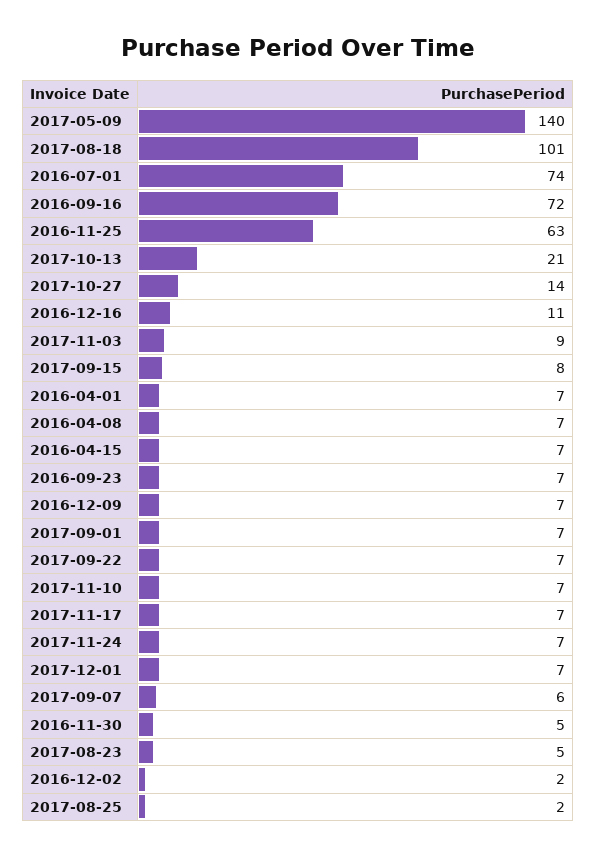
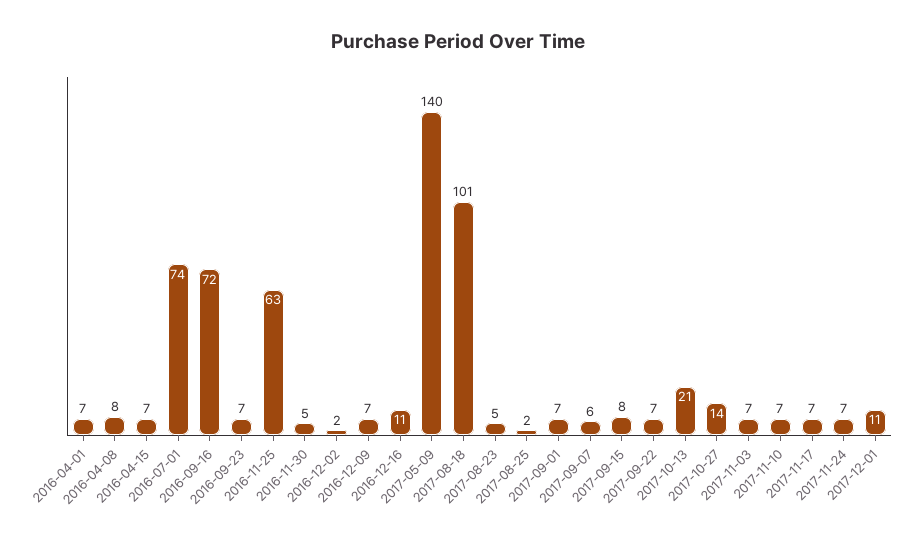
2017-11-03: 9 -> 7
2016-04-08: 7 -> 8
2017-12-01: 7 -> 11

